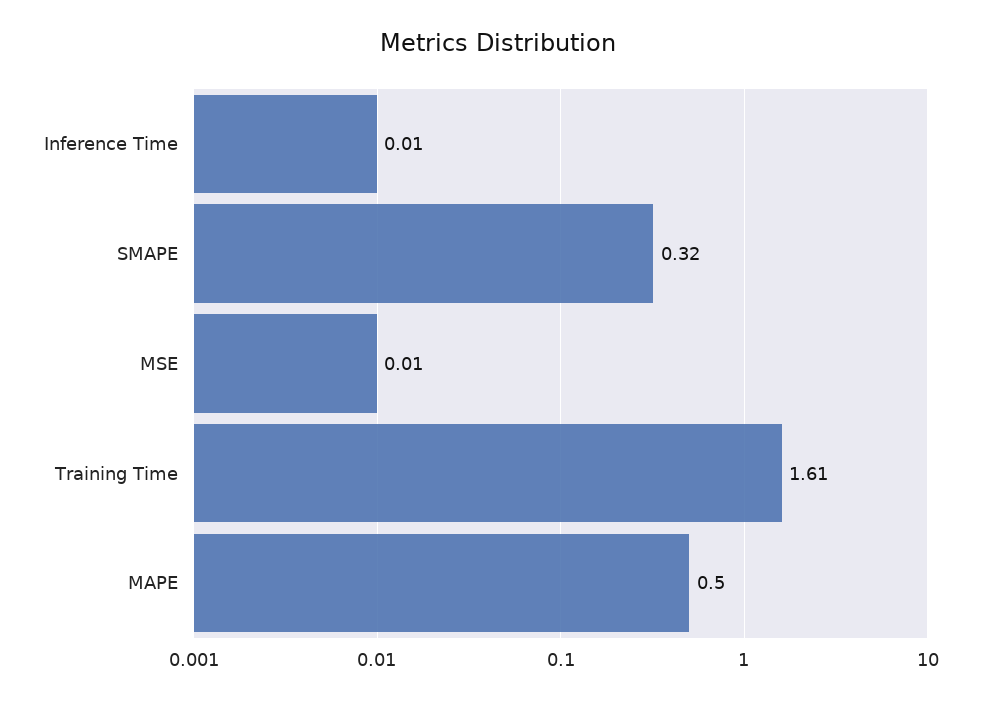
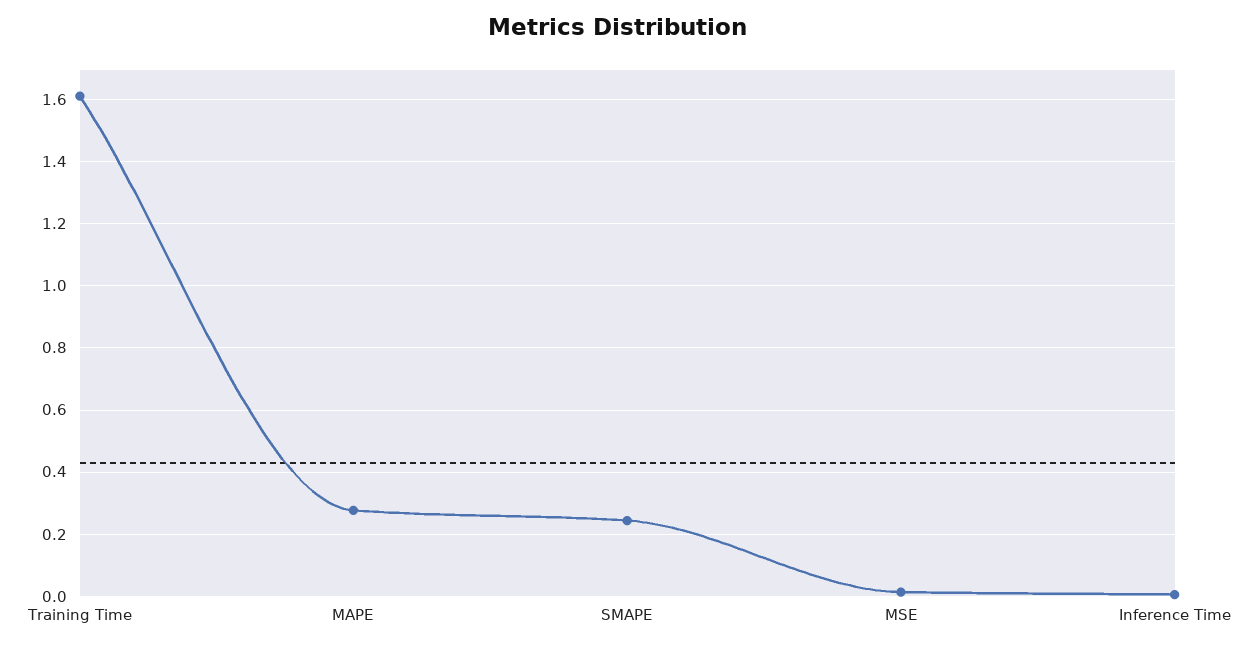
SMAPE: 0.32 -> 0.24
MAPE: 0.5 -> 0.28

